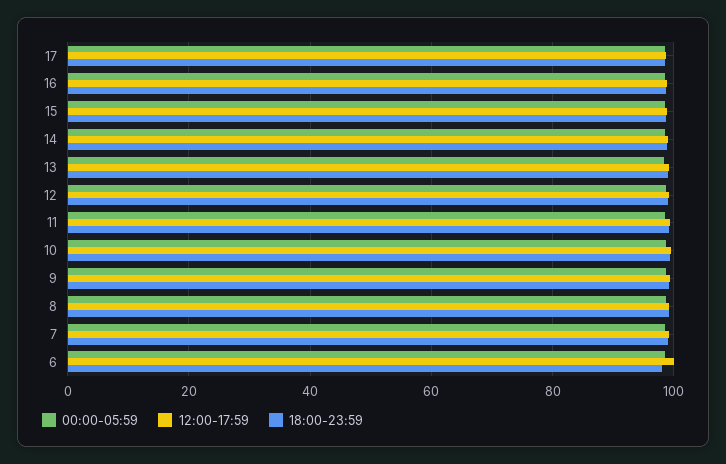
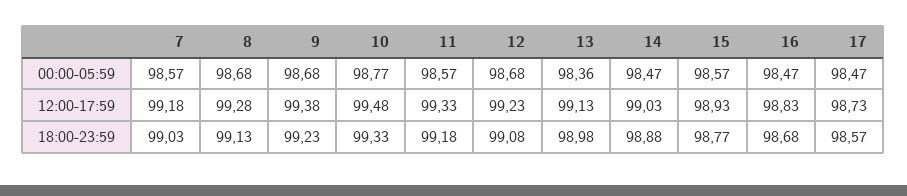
00:00-05:59, 6: 98 -> none
12:00-17:59, 6: 100 -> none
18:00-23:59, 6: 98 -> none

